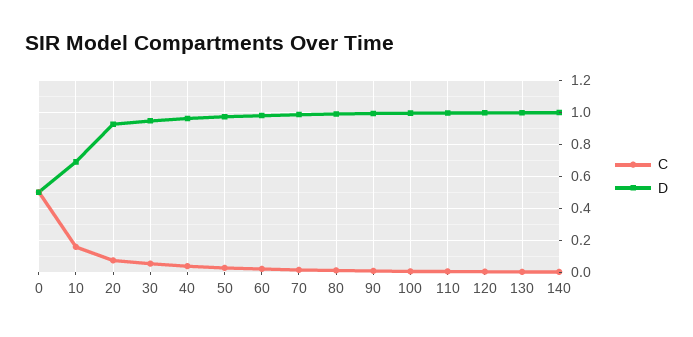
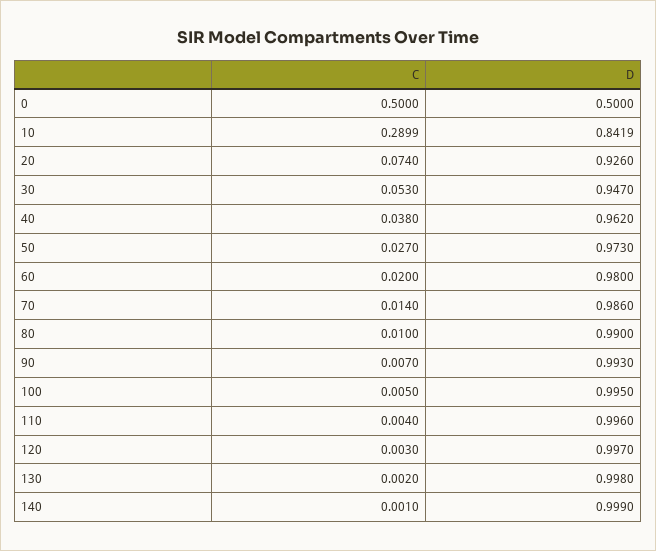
C, 10: 0.15 -> 0.2899
D, 10: 0.7 -> 0.8419

